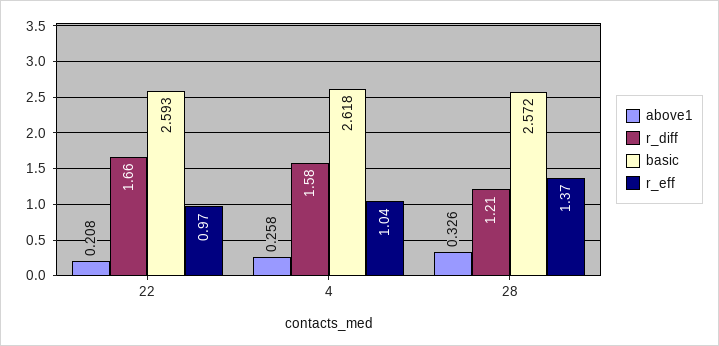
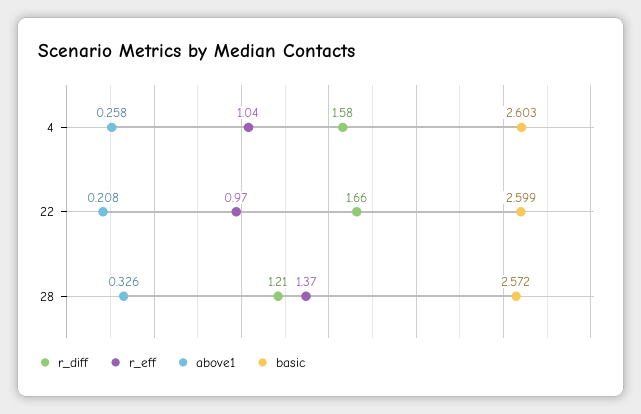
basic, 22: 2.593 -> 2.599
basic, 4: 2.618 -> 2.603

